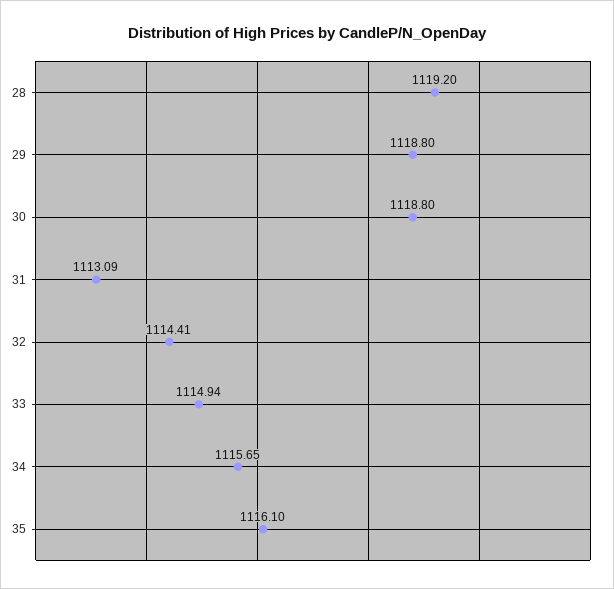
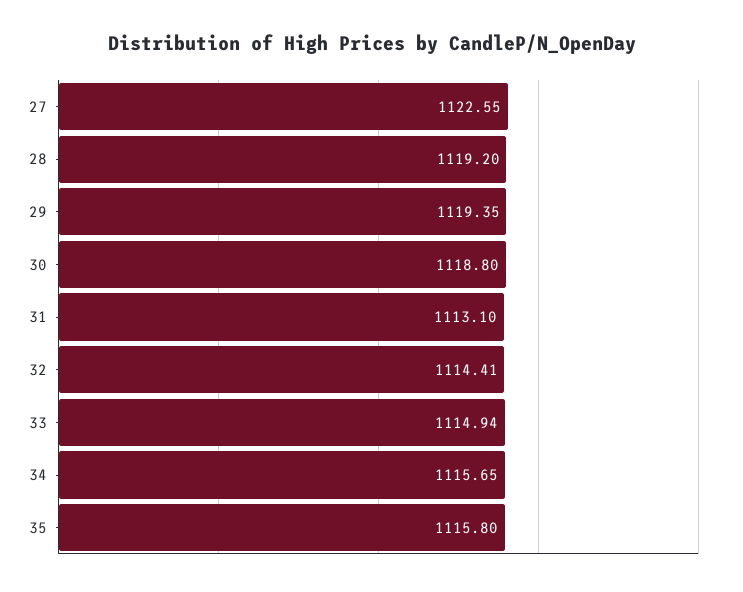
29: 1118.8 -> 1119.35
31: 1113.09 -> 1113.1
35: 1116.1 -> 1115.8
27: none -> 1122.55

